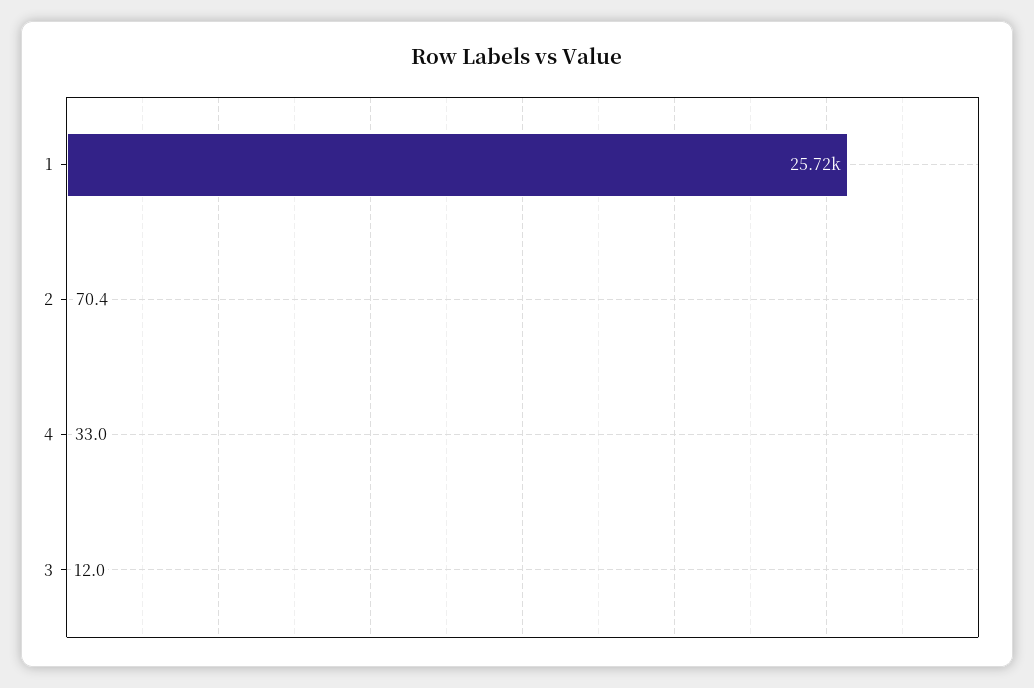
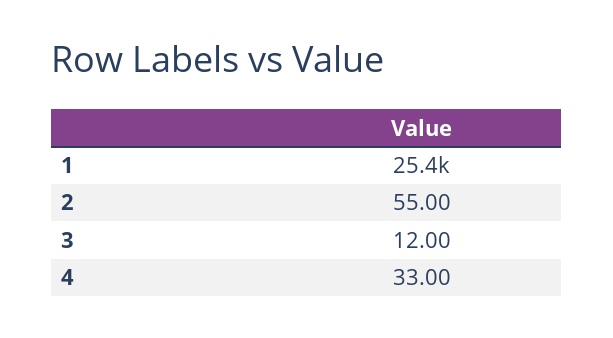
1: 25720 -> 25400
2: 70.4 -> 55

